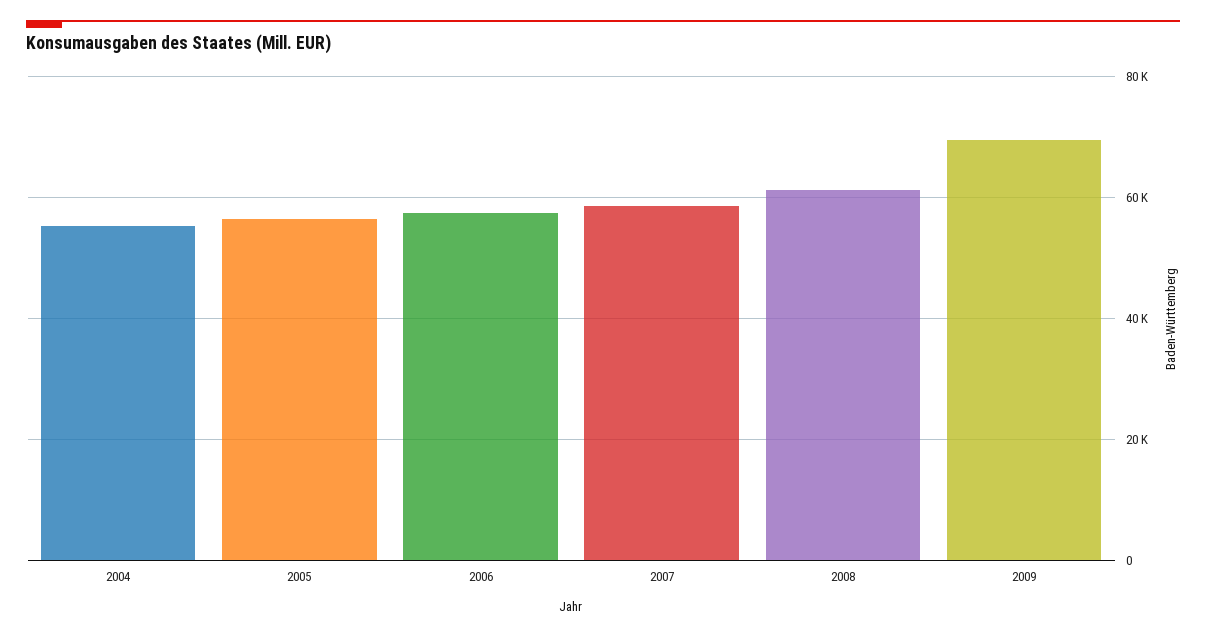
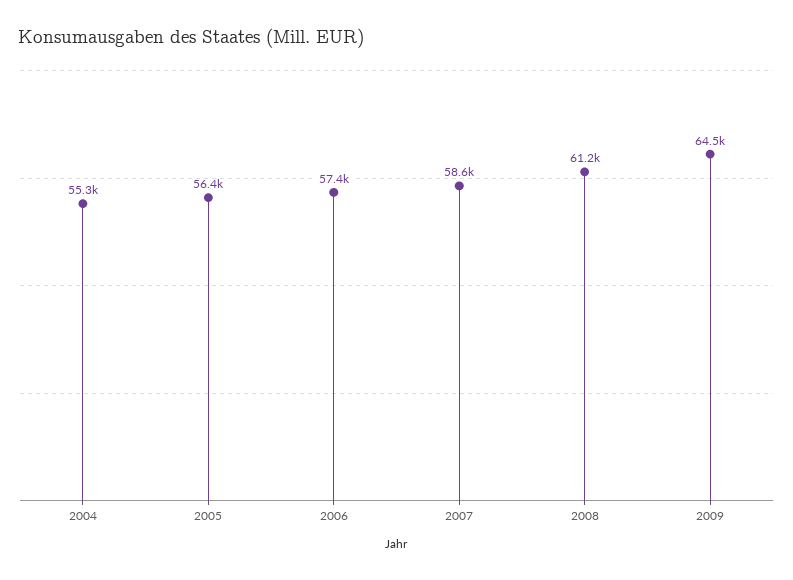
2009: 70000 -> 64500

